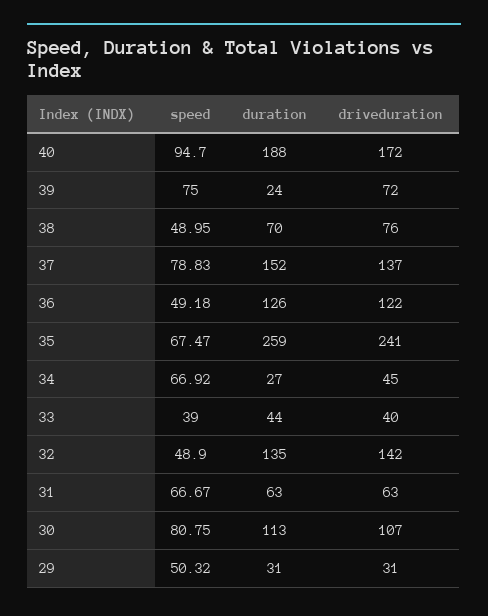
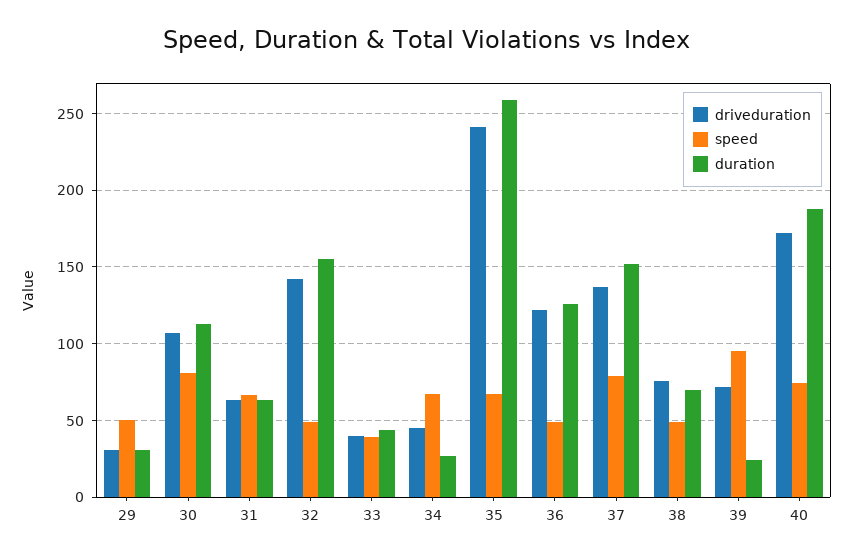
speed, 40: 94.7 -> 75
speed, 39: 75 -> 95
duration, 32: 135 -> 155

